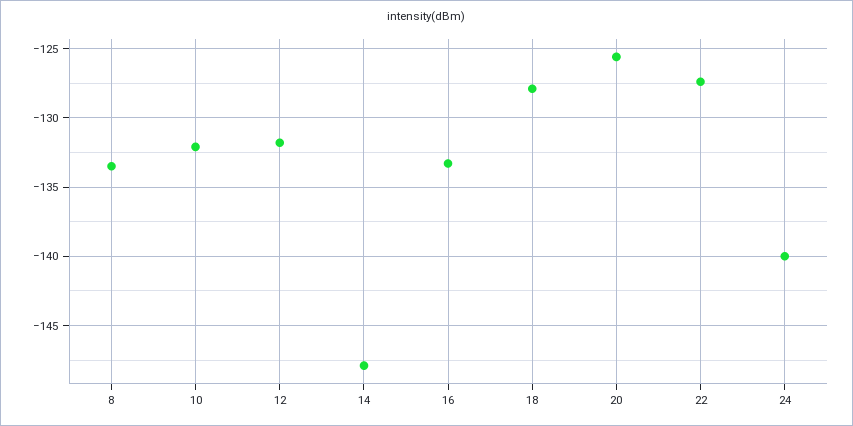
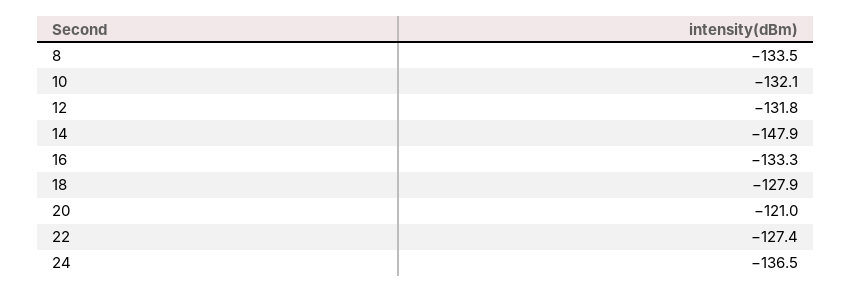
20: -125.5 -> -121
24: -140 -> -136.5

